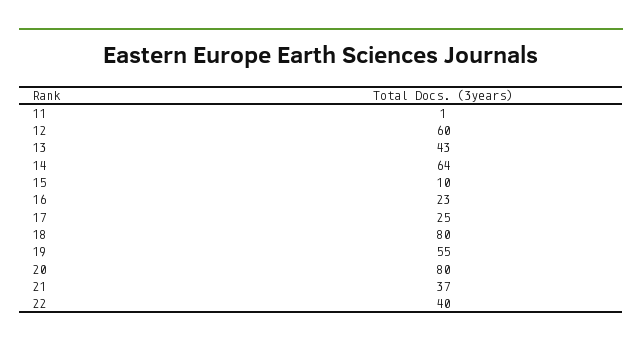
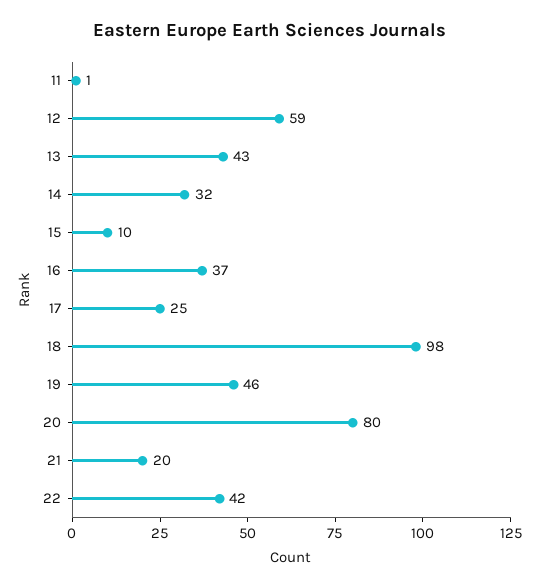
12: 60 -> 59
14: 64 -> 32
16: 23 -> 37
18: 80 -> 98
19: 55 -> 46
21: 37 -> 20
22: 40 -> 42

